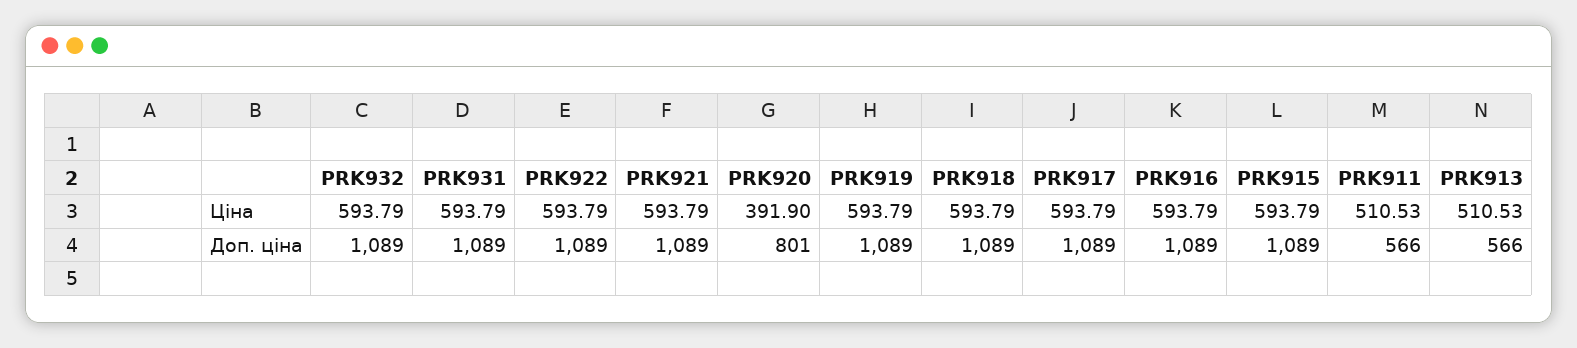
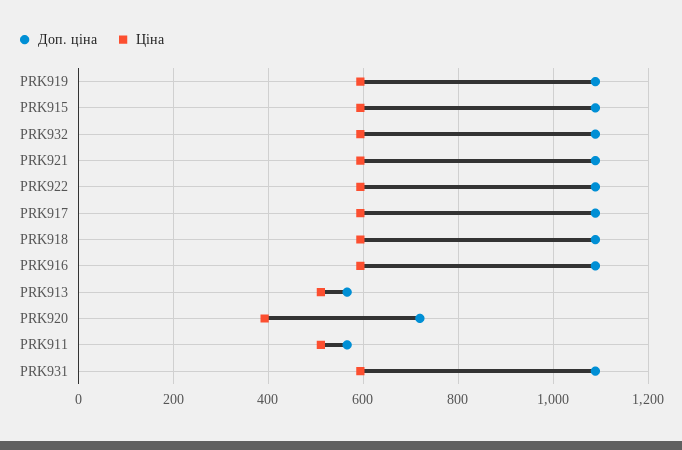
Доп. ціна, PRK920: 801 -> 720

